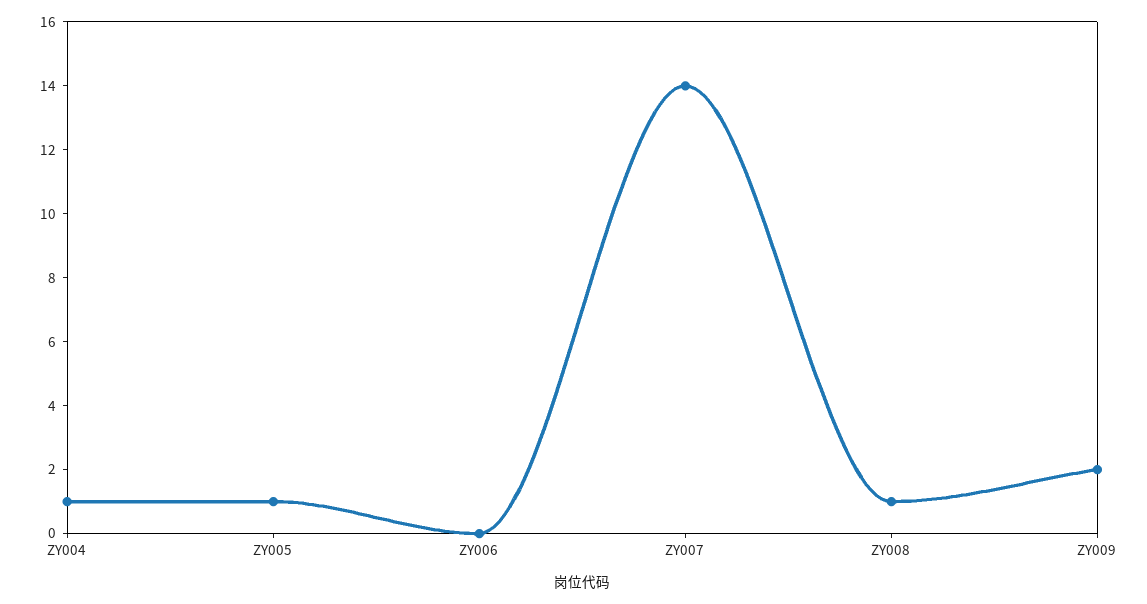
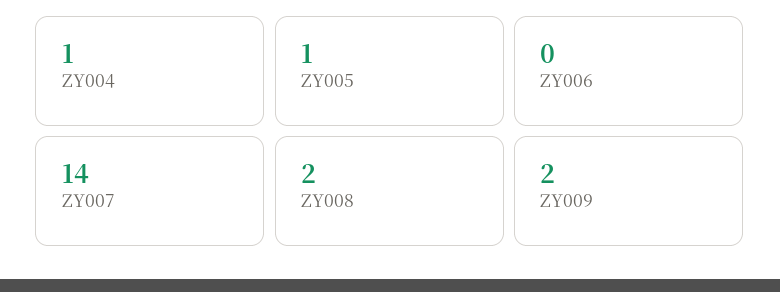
ZY008: 1 -> 2

